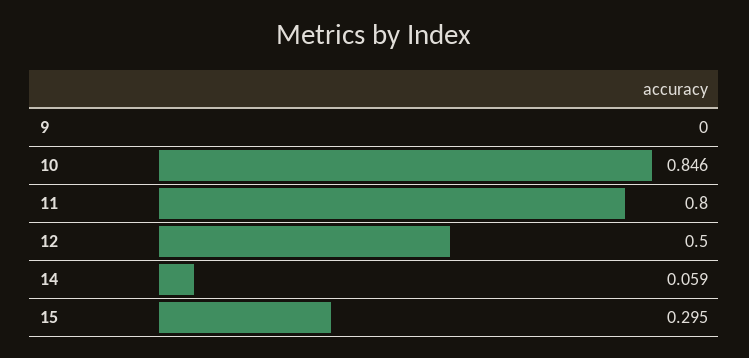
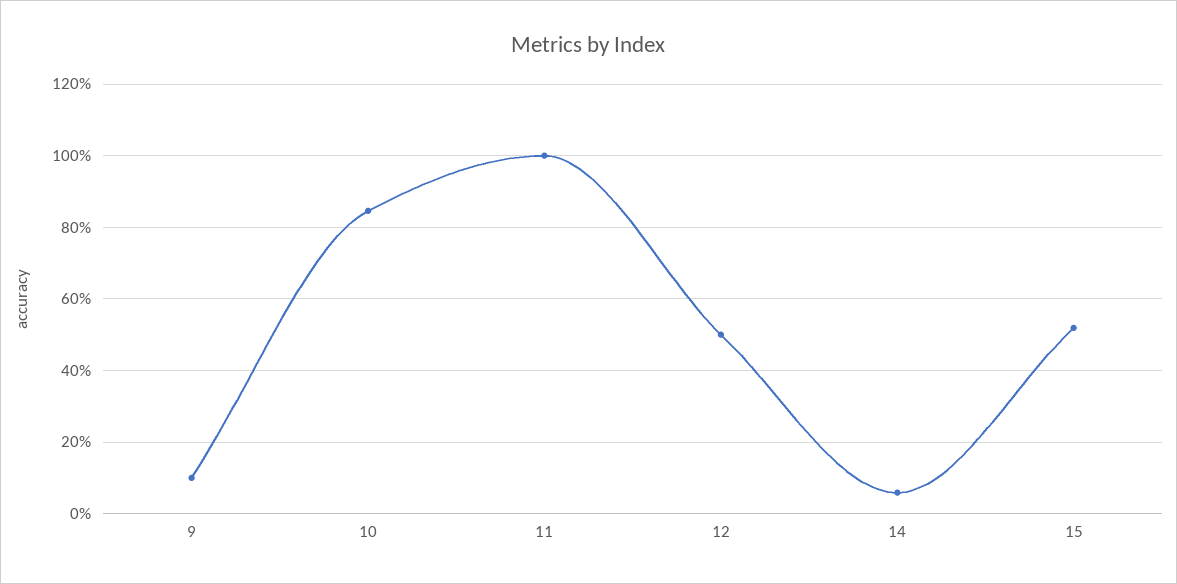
9: 0 -> 0.1
11: 0.8 -> 1
15: 0.295 -> 0.52

